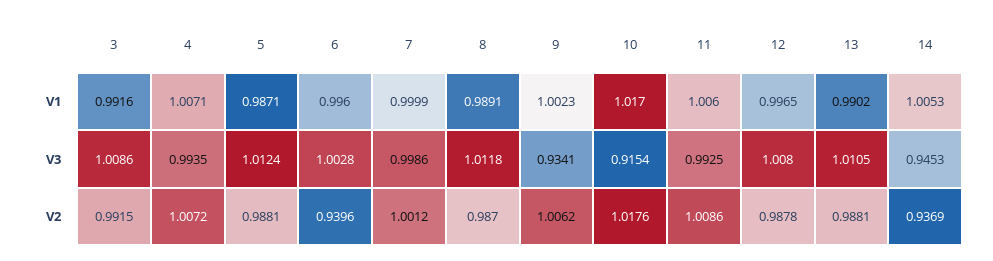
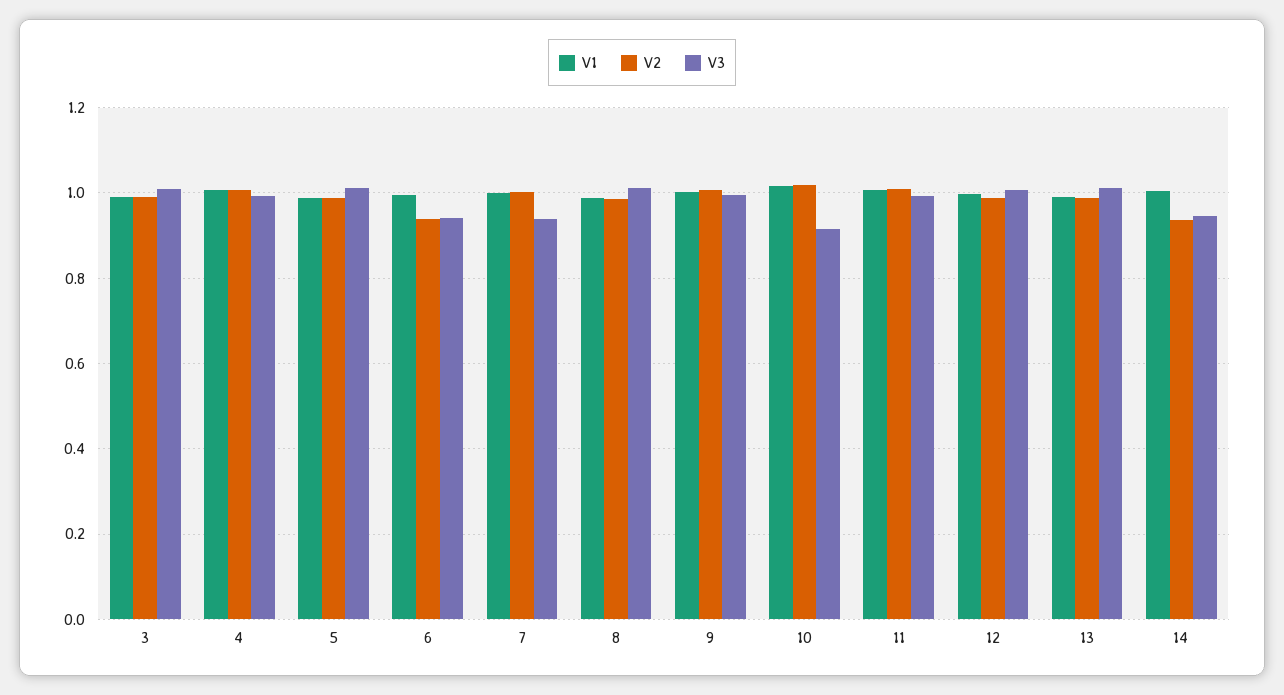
V3, 6: 1.0028 -> 0.94
V3, 7: 0.9986 -> 0.94
V3, 9: 0.9341 -> 1

